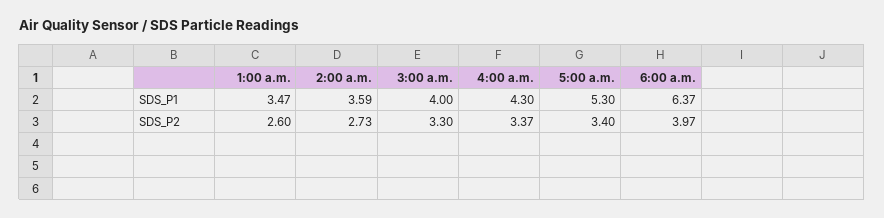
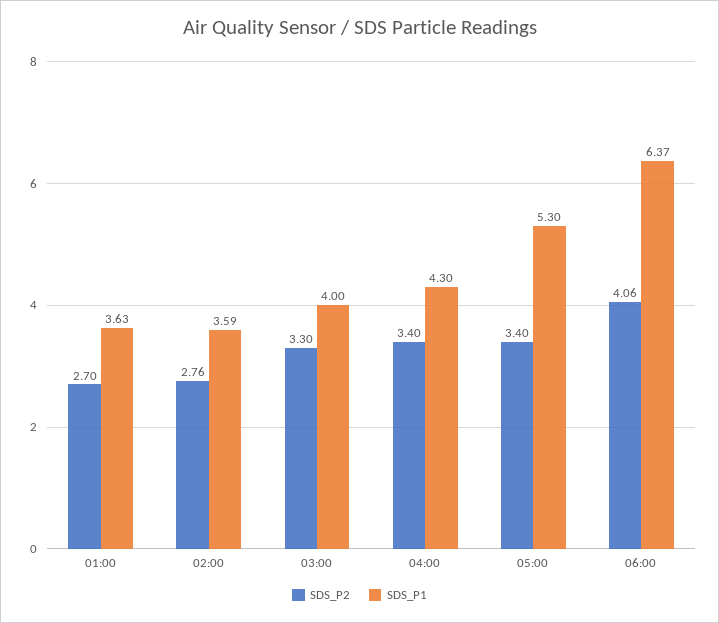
SDS_P1, 1:00 a.m.: 3.47 -> 3.63
SDS_P2, 1:00 a.m.: 2.6 -> 2.7
SDS_P2, 2:00 a.m.: 2.73 -> 2.76
SDS_P2, 4:00 a.m.: 3.37 -> 3.4
SDS_P2, 6:00 a.m.: 3.97 -> 4.06

